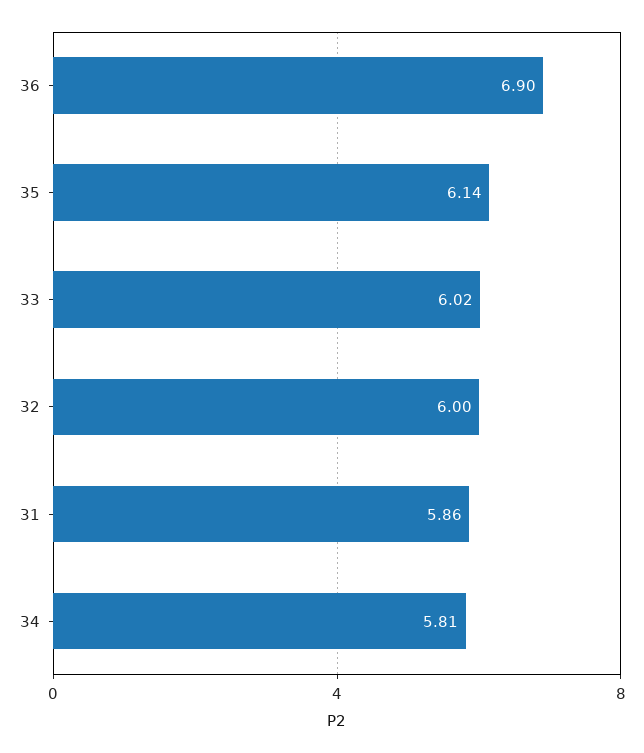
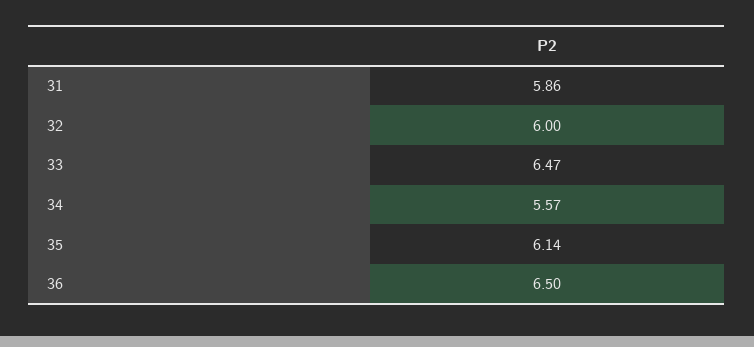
36: 6.9 -> 6.5
33: 6.02 -> 6.47
34: 5.81 -> 5.57

